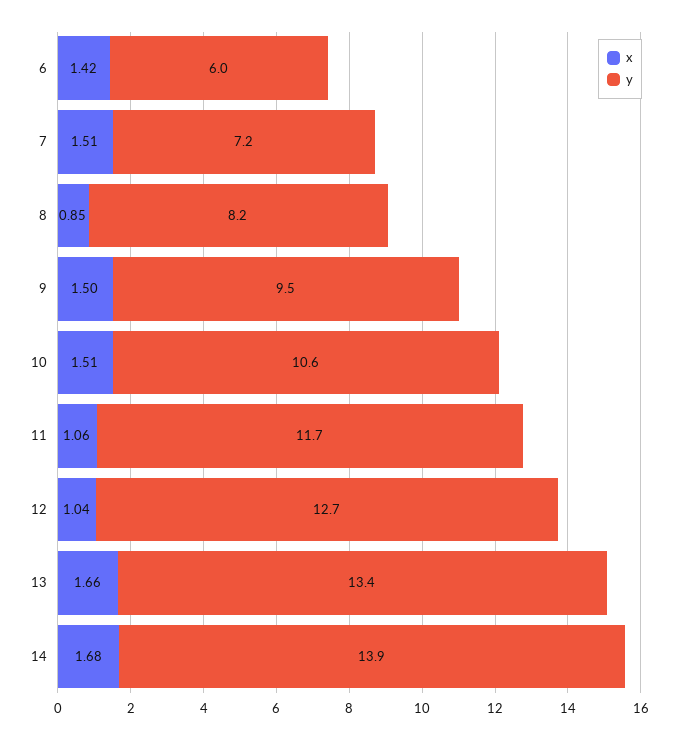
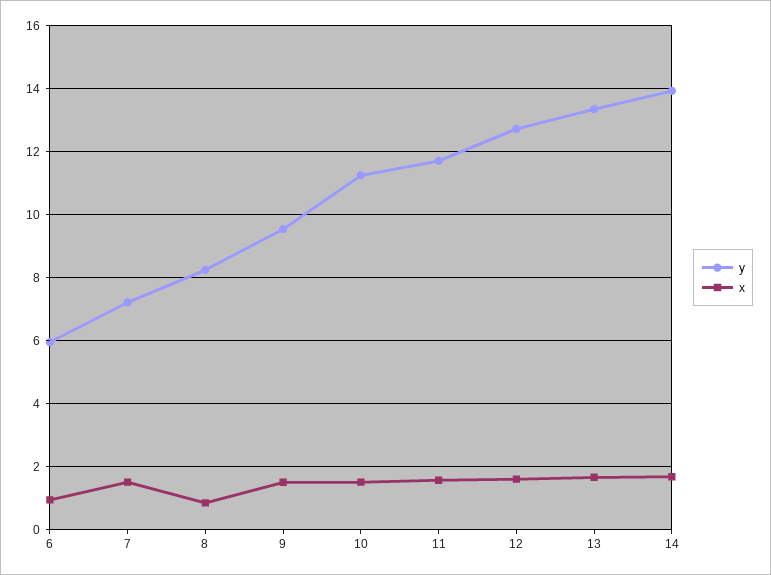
x, 6: 1.42 -> 1
y, 10: 10.6 -> 11.2
x, 11: 1.06 -> 1.6
x, 12: 1.04 -> 1.6

